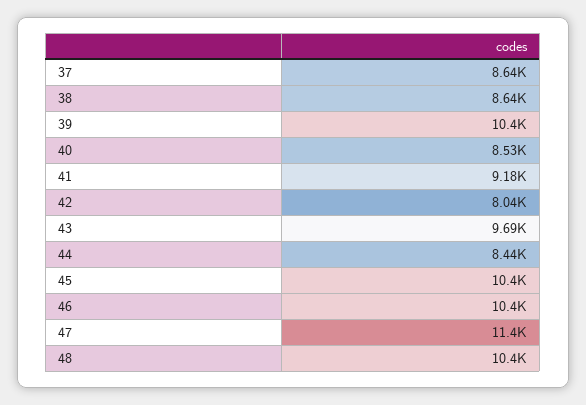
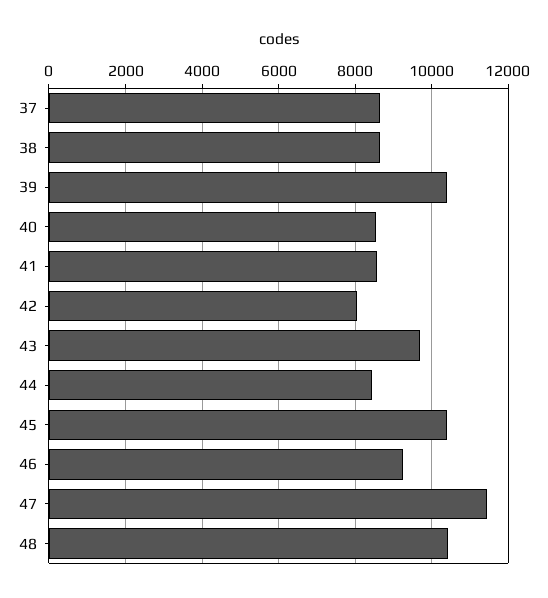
41: 9180 -> 8600
46: 10400 -> 9200

